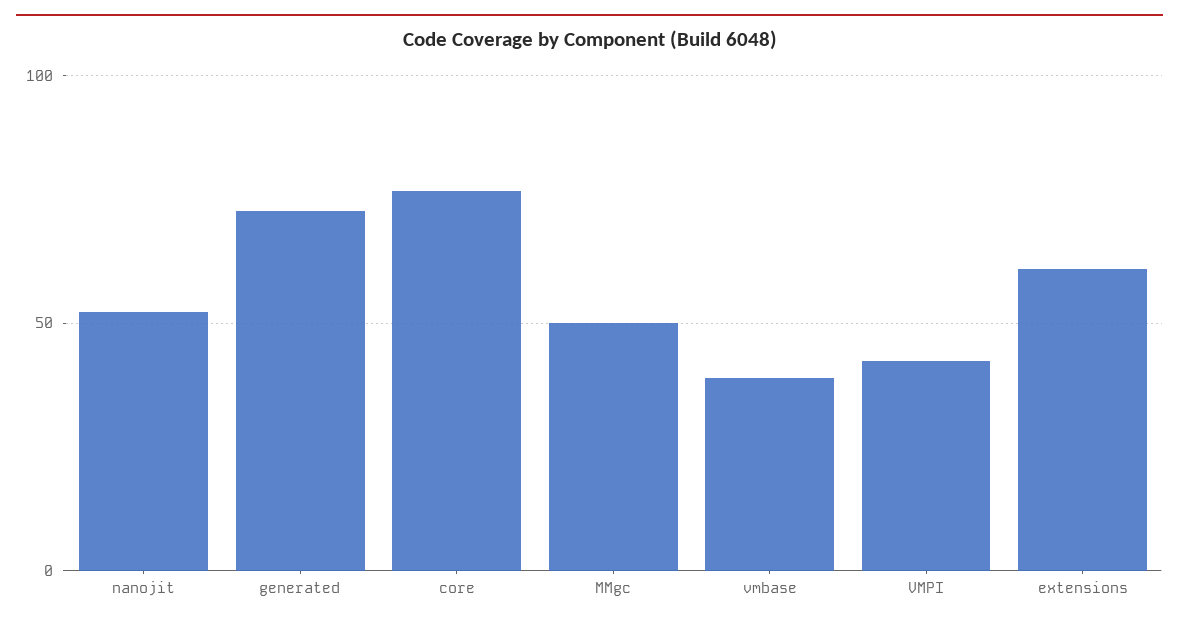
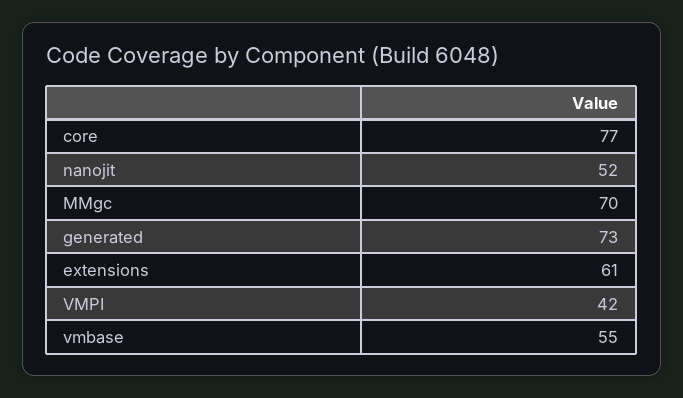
MMgc: 50 -> 70
vmbase: 40 -> 55

